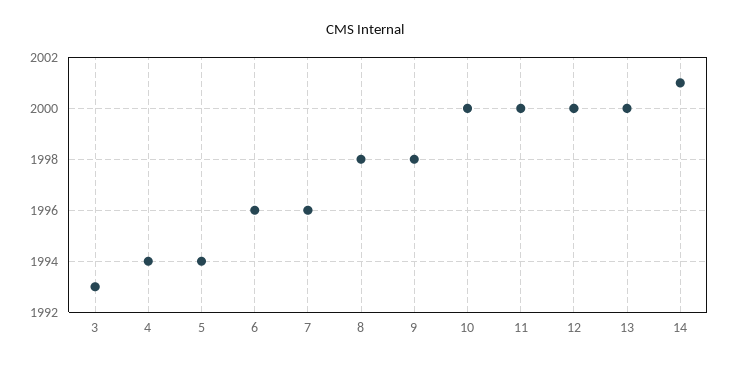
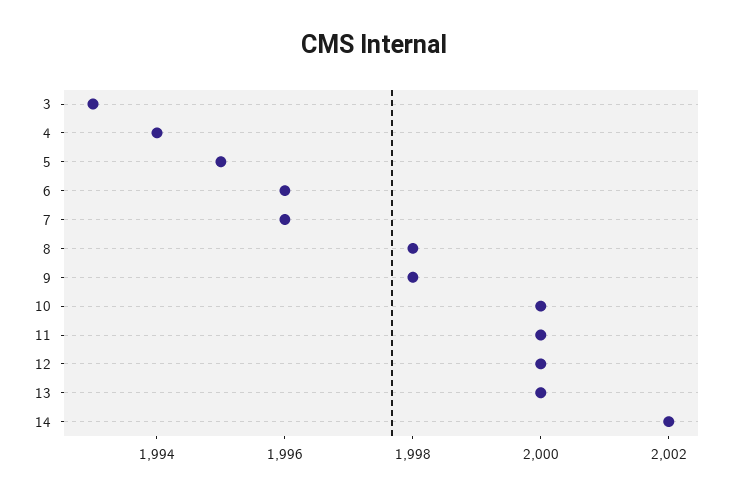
5: 1994 -> 1995
14: 2001 -> 2002

